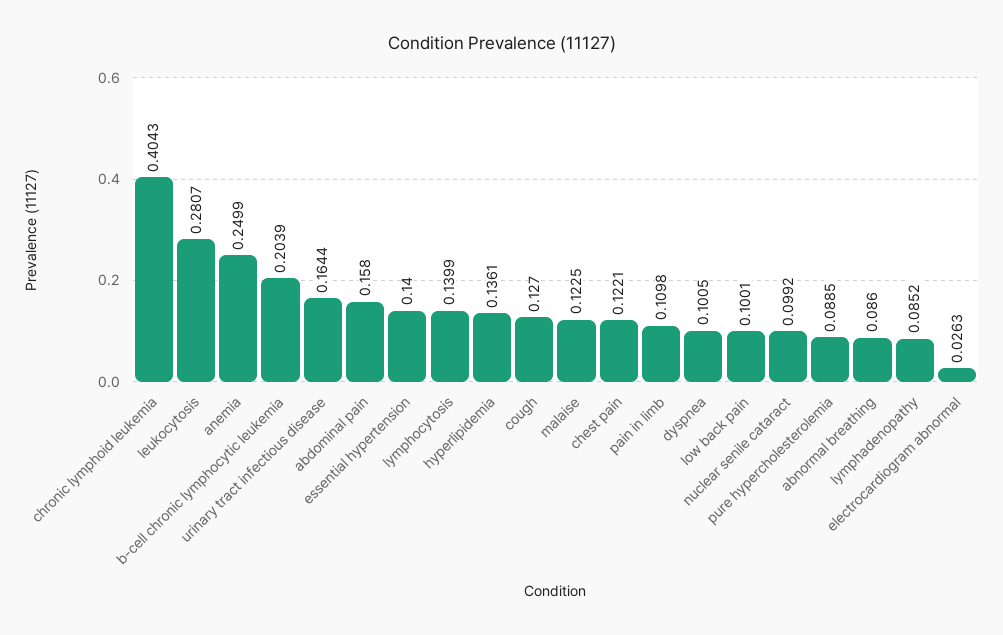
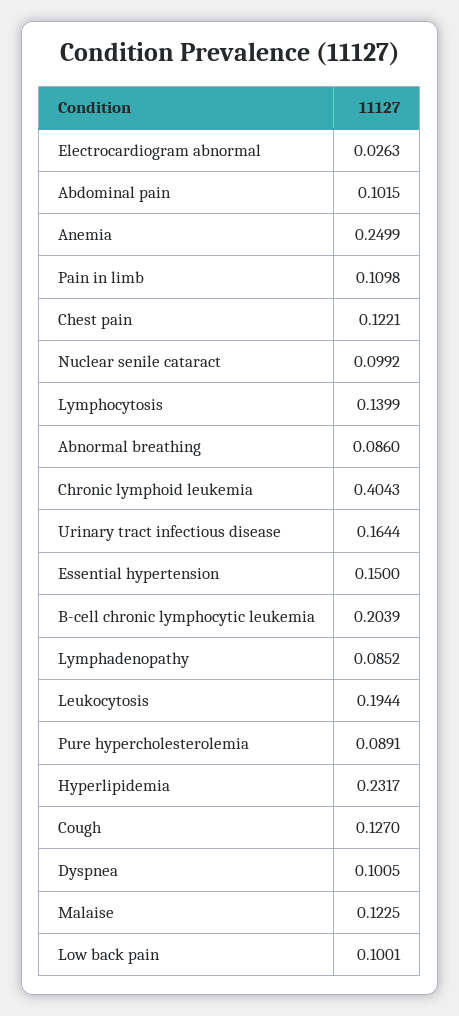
leukocytosis: 0.2807 -> 0.1944
abdominal pain: 0.158 -> 0.1015
essential hypertension: 0.14 -> 0.15
hyperlipidemia: 0.1361 -> 0.2317
pure hypercholesterolemia: 0.0885 -> 0.0891

